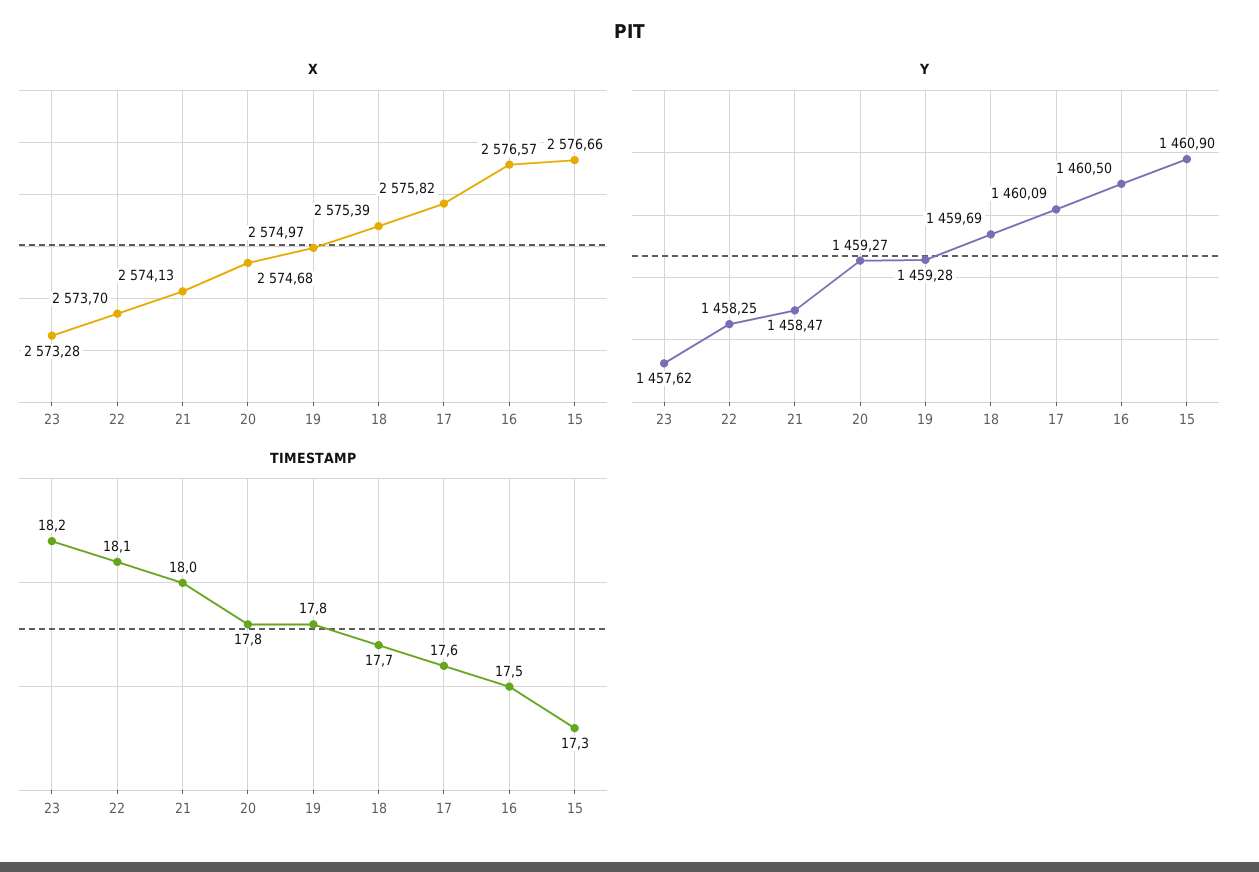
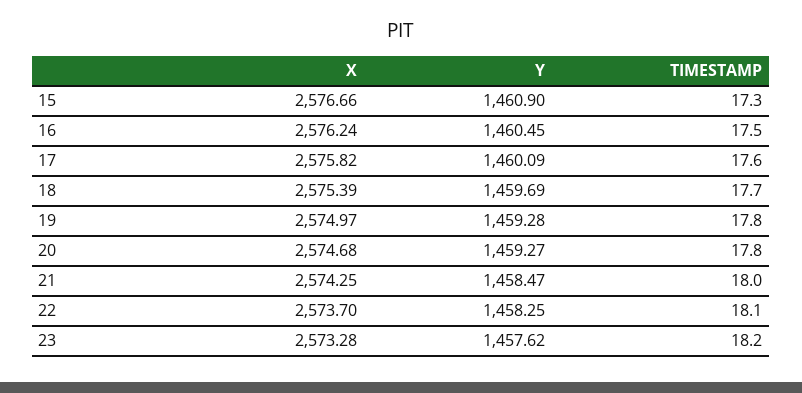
X, 21: 2574.13 -> 2574.25
X, 16: 2576.57 -> 2576.24
Y, 16: 1460.5 -> 1460.45

